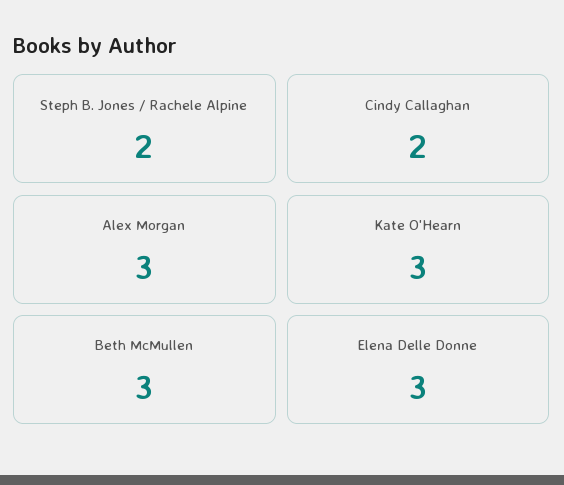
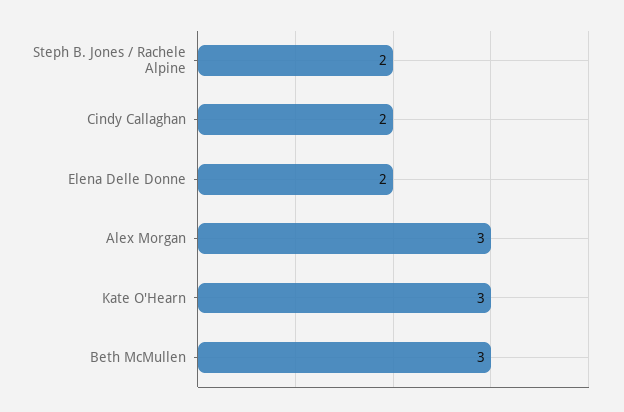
Elena Delle Donne: 3 -> 2

